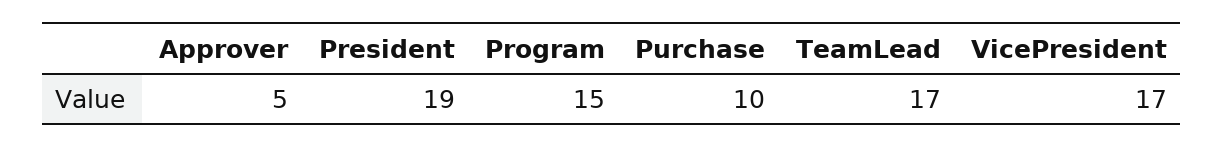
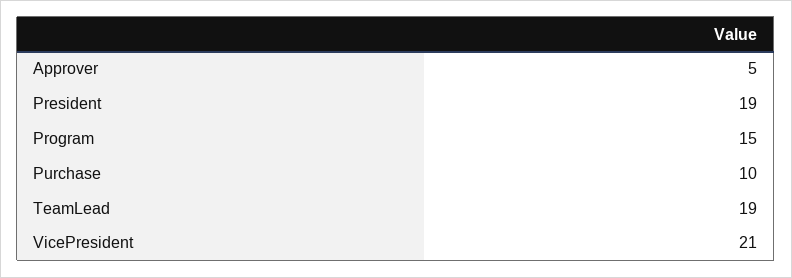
TeamLead: 17 -> 19
VicePresident: 17 -> 21

